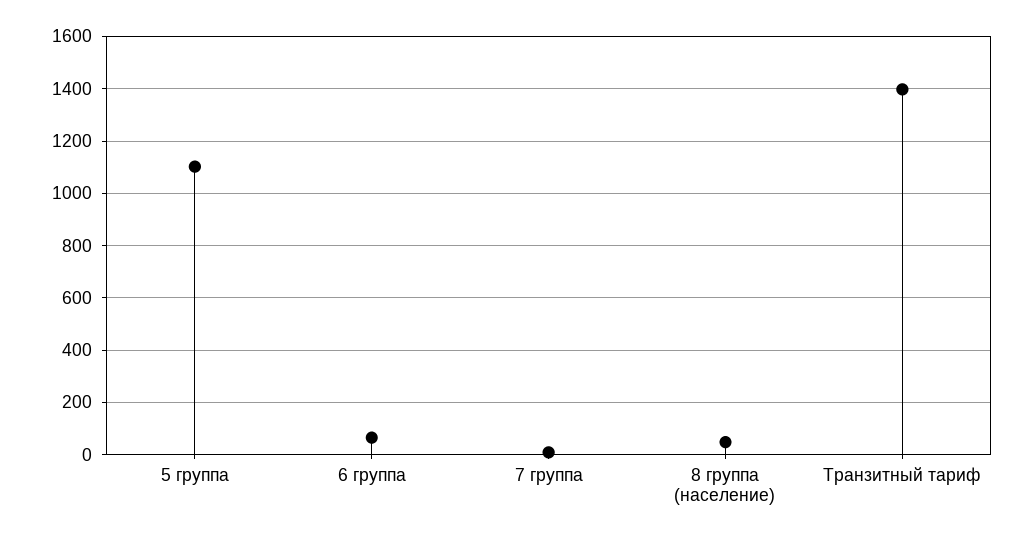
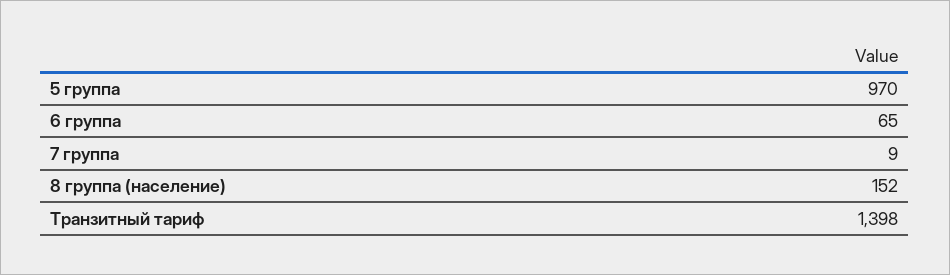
5 группа: 1100 -> 970
8 группа (население): 50 -> 152

